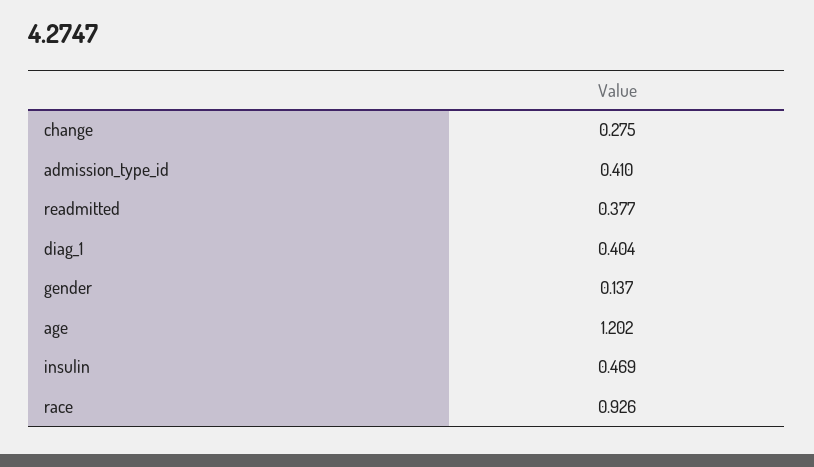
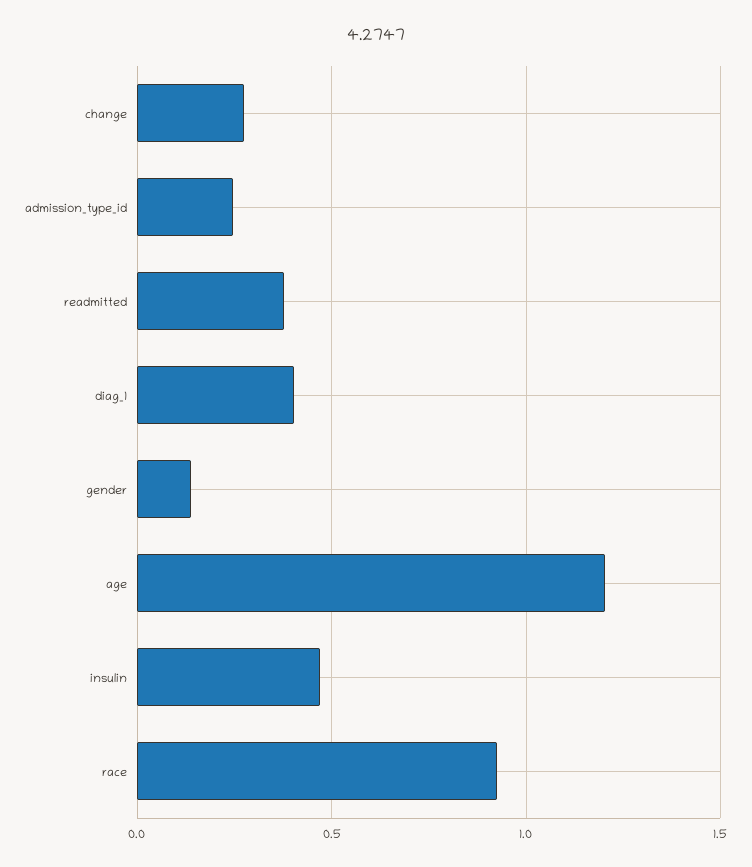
admission_type_id: 0.41 -> 0.25

